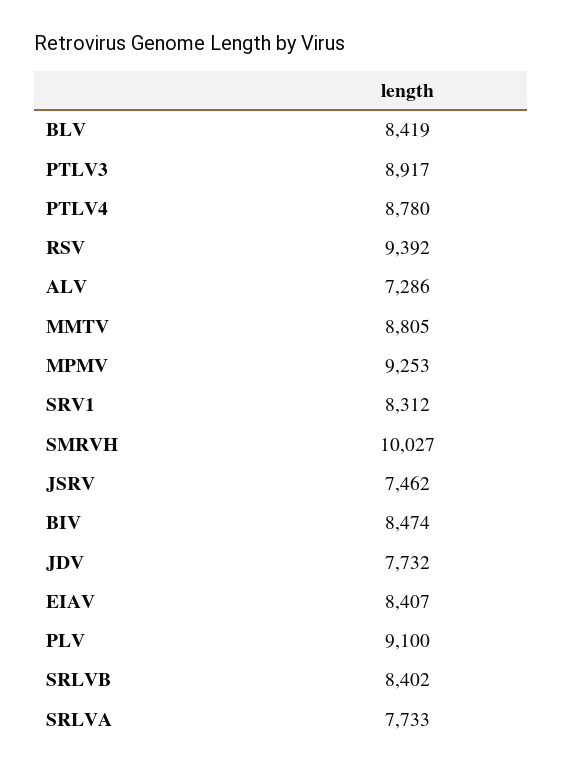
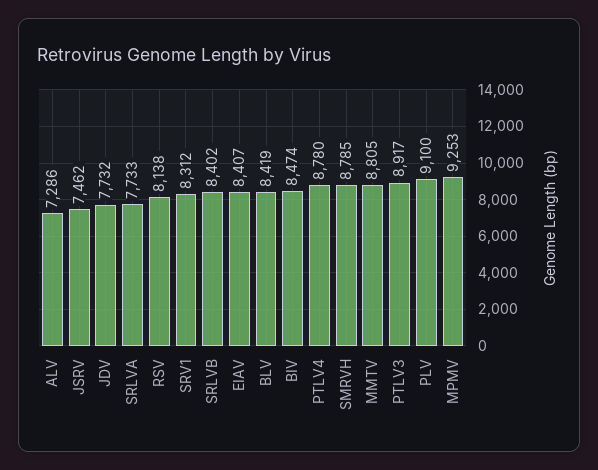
RSV: 9392 -> 8138
SMRVH: 10027 -> 8785

